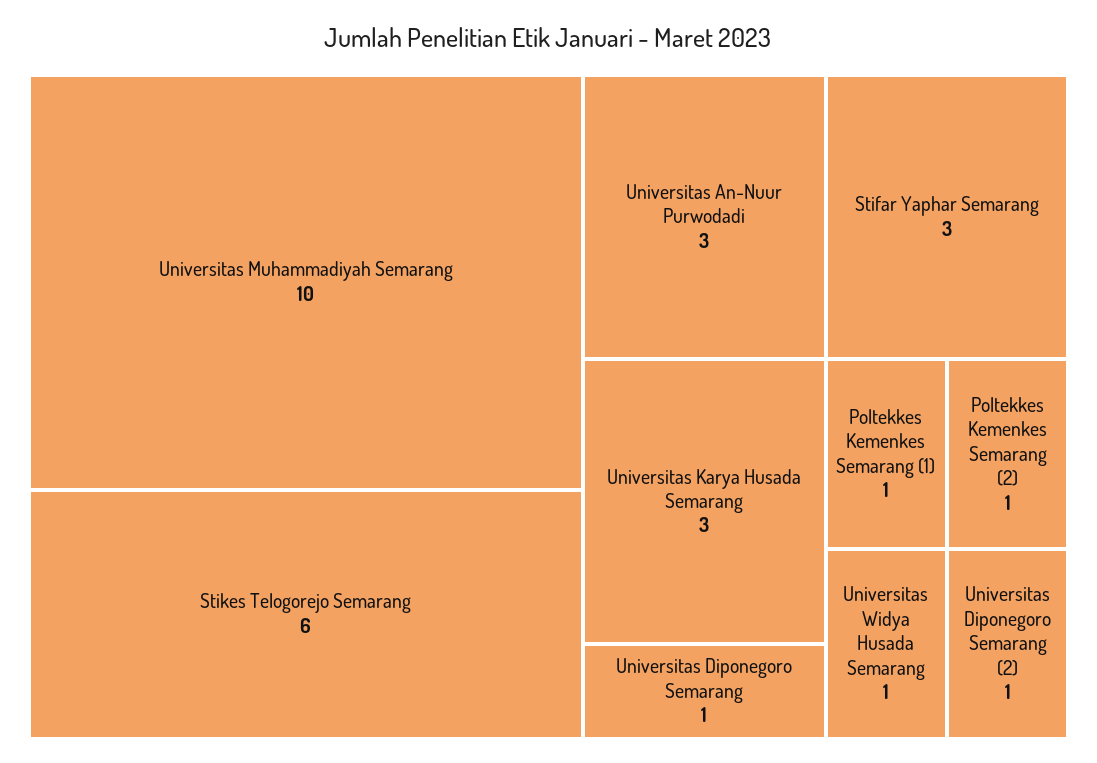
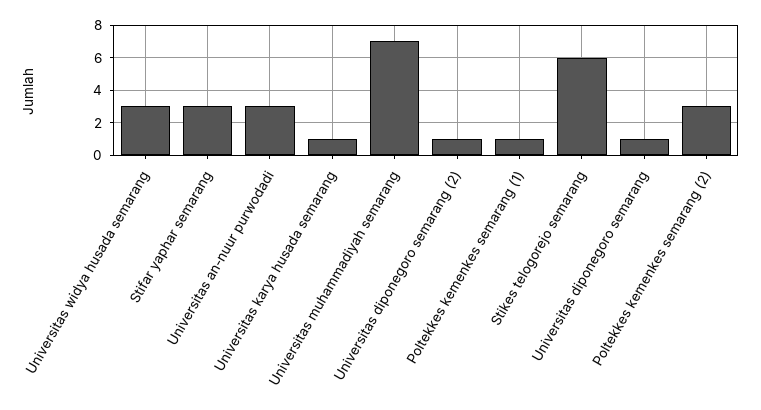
Universitas Muhammadiyah Semarang: 10 -> 7
Universitas Karya Husada Semarang: 3 -> 1
Poltekkes Kemenkes Semarang (2): 1 -> 3
Universitas Widya Husada Semarang: 1 -> 3

